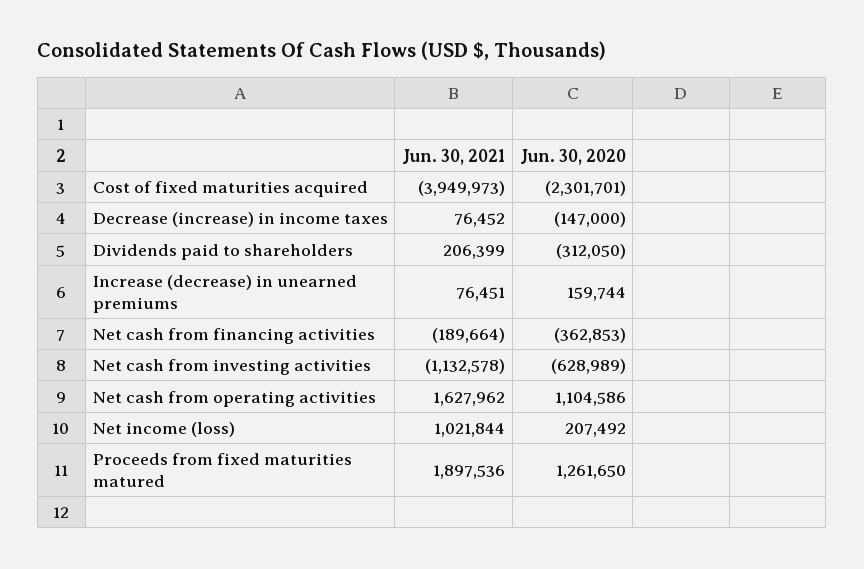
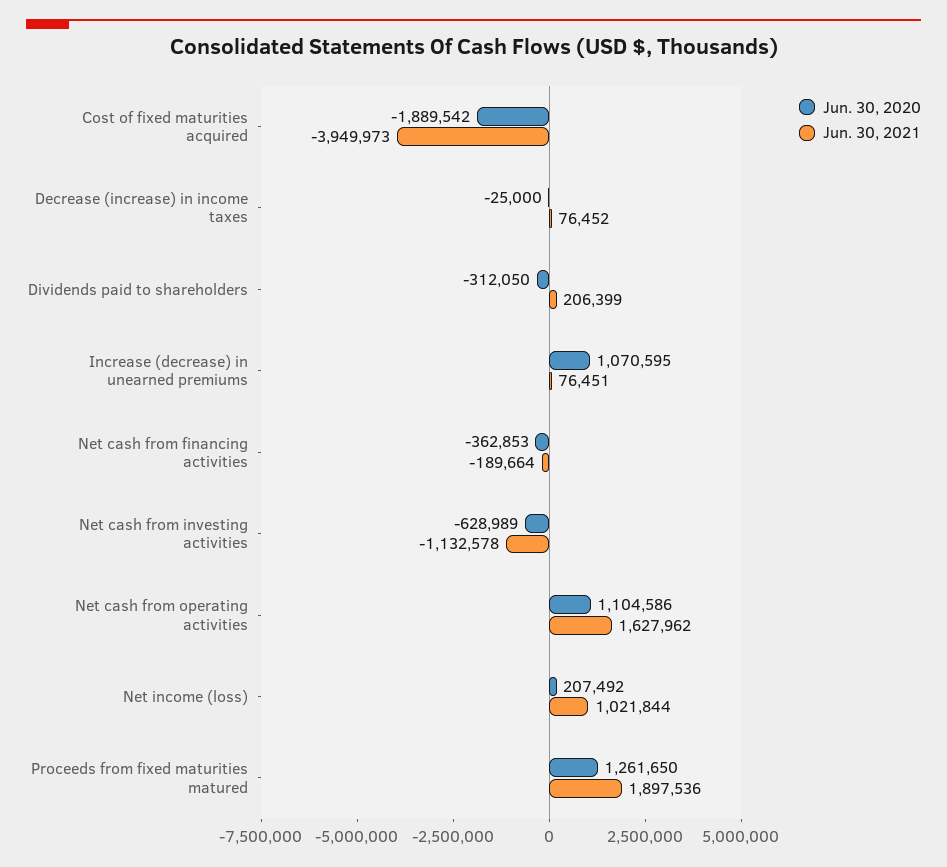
Jun. 30, 2020, Cost of fixed maturities acquired: -2301701 -> -1889542
Jun. 30, 2020, Decrease (increase) in income taxes: -147000 -> -25000
Jun. 30, 2020, Increase (decrease) in unearned premiums: 159744 -> 1070595

